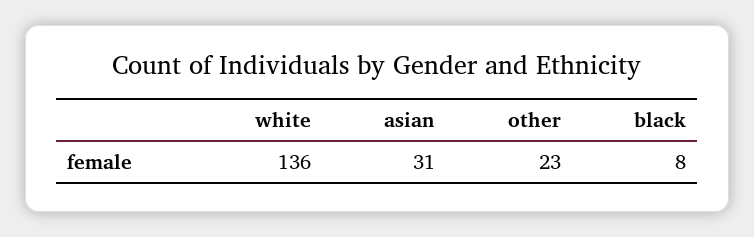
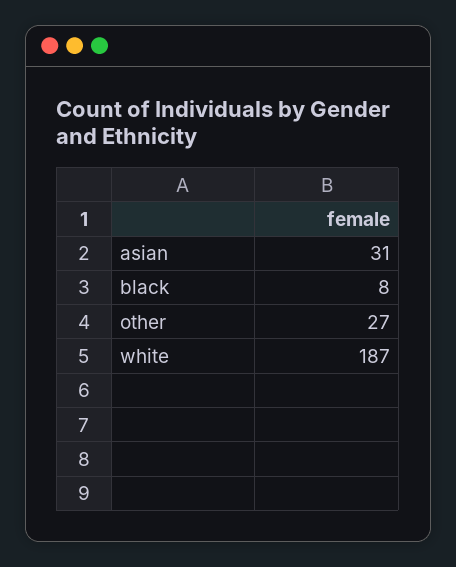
white: 136 -> 187
other: 23 -> 27

